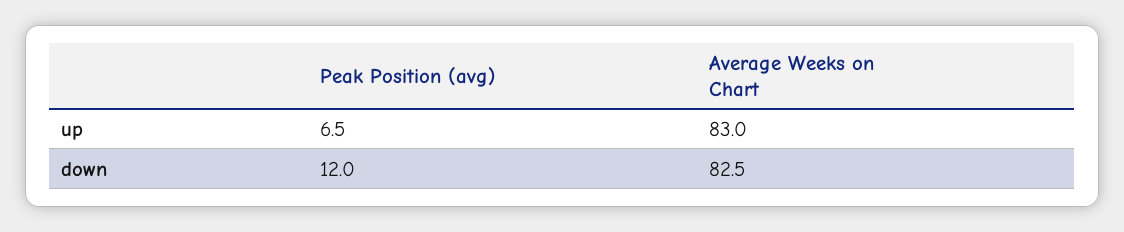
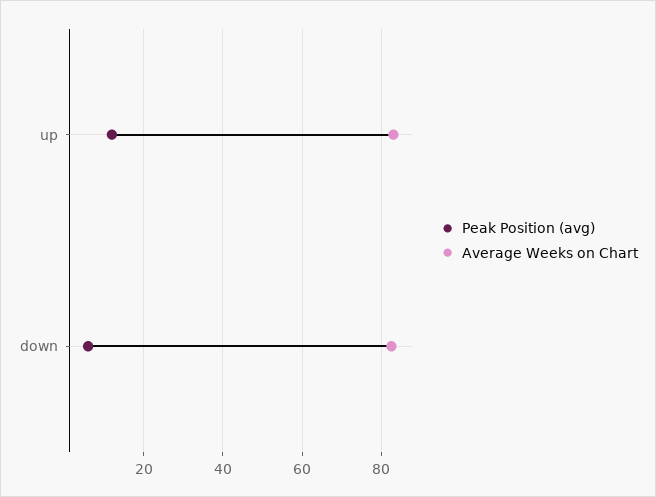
Peak Position (avg), up: 6.5 -> 12
Peak Position (avg), down: 12 -> 6

